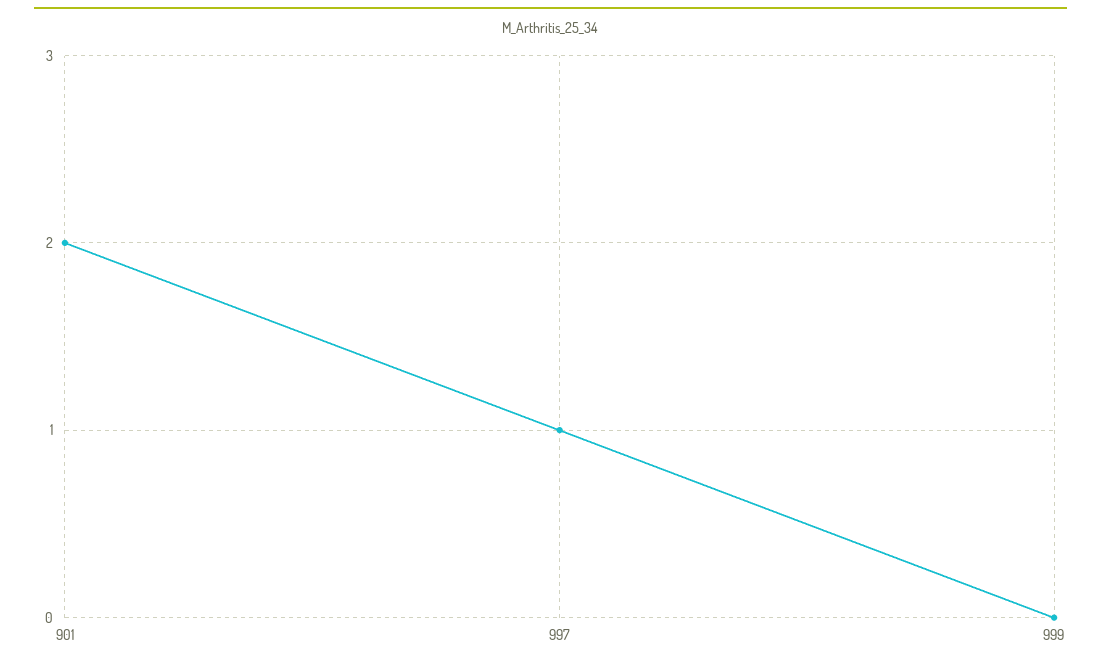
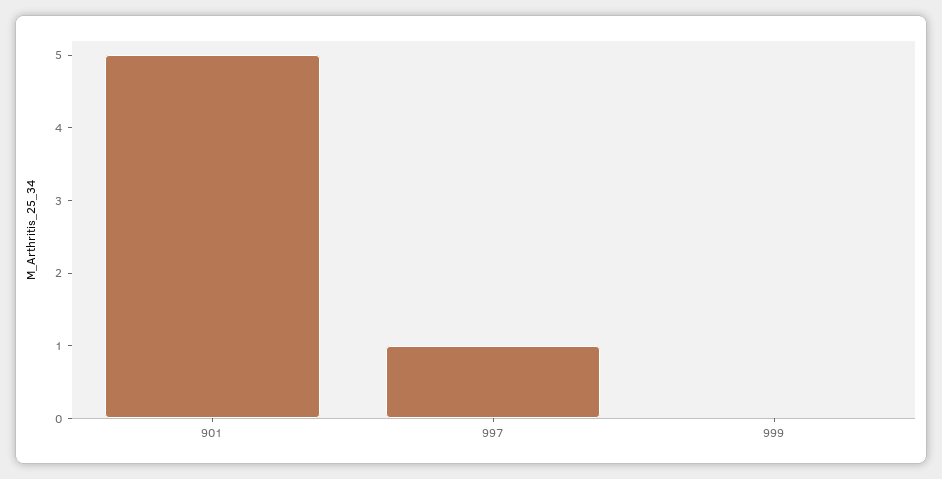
901: 2 -> 5

